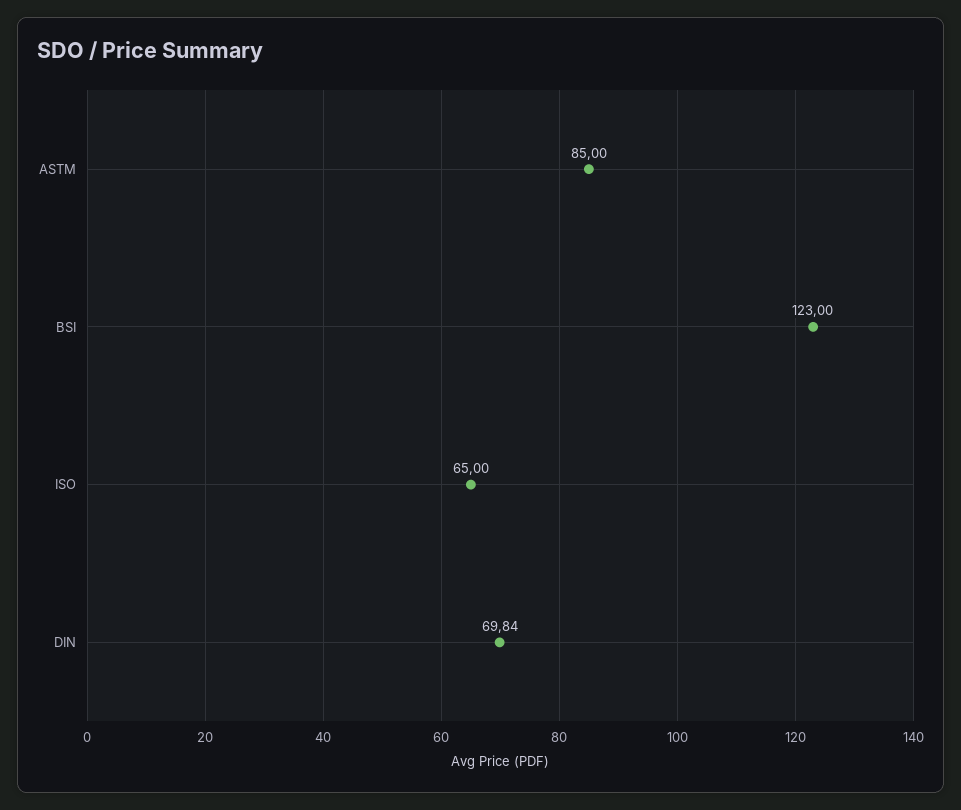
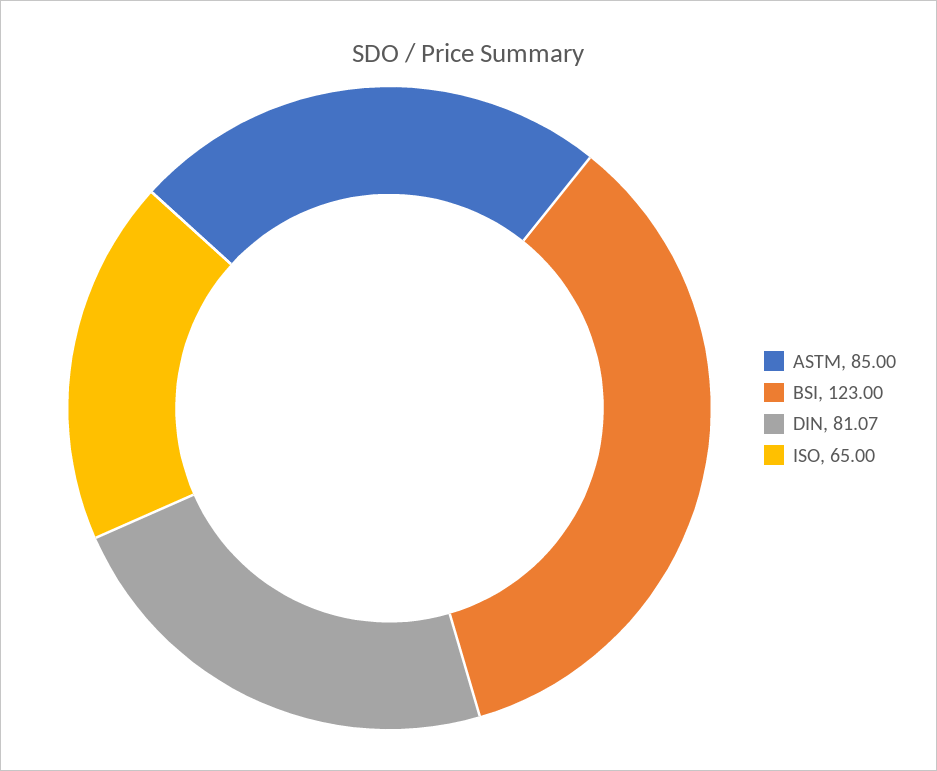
DIN: 69.84 -> 81.07

